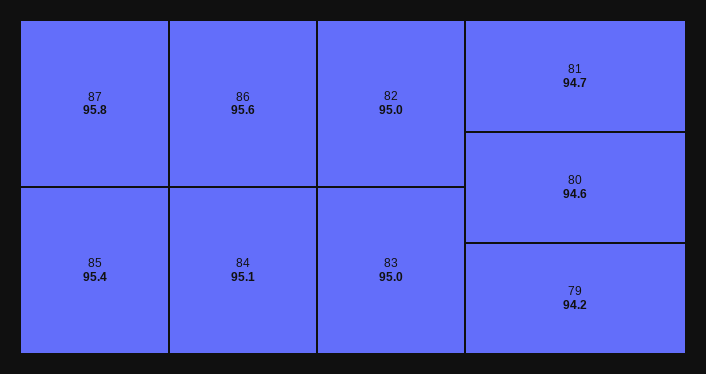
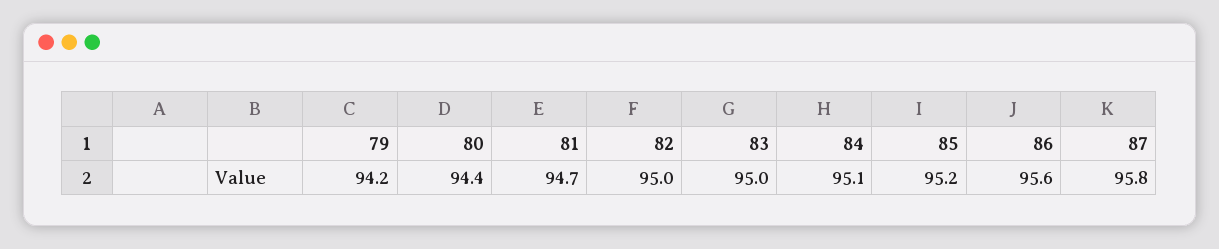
85: 95.4 -> 95.2
80: 94.6 -> 94.4

